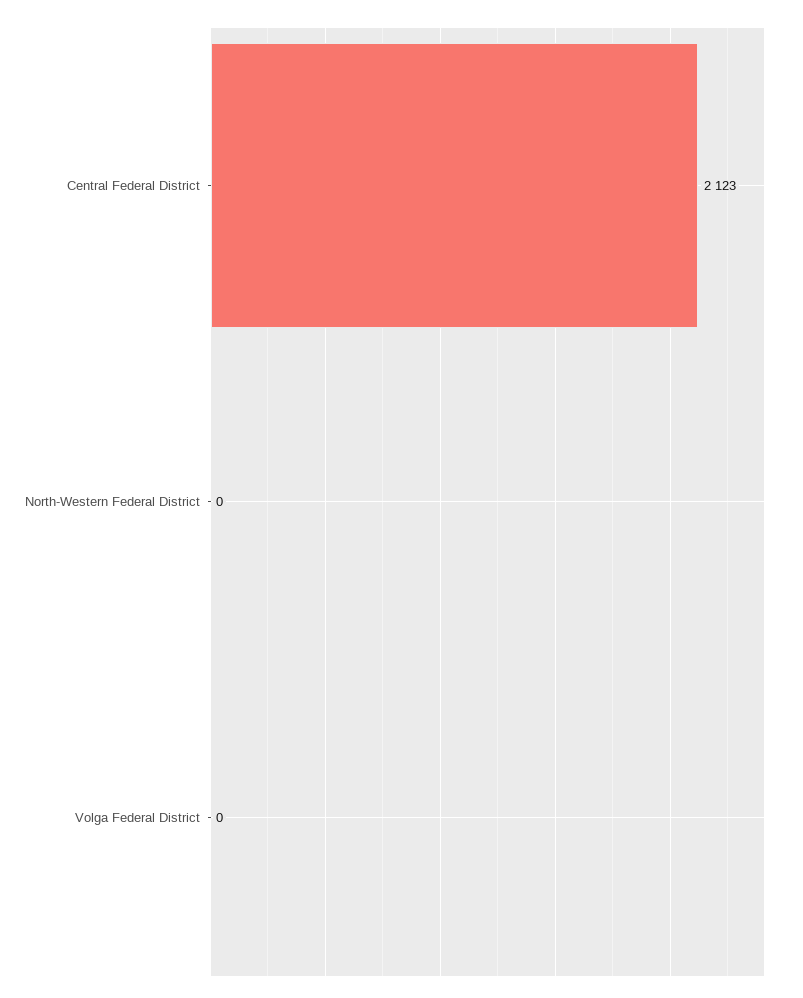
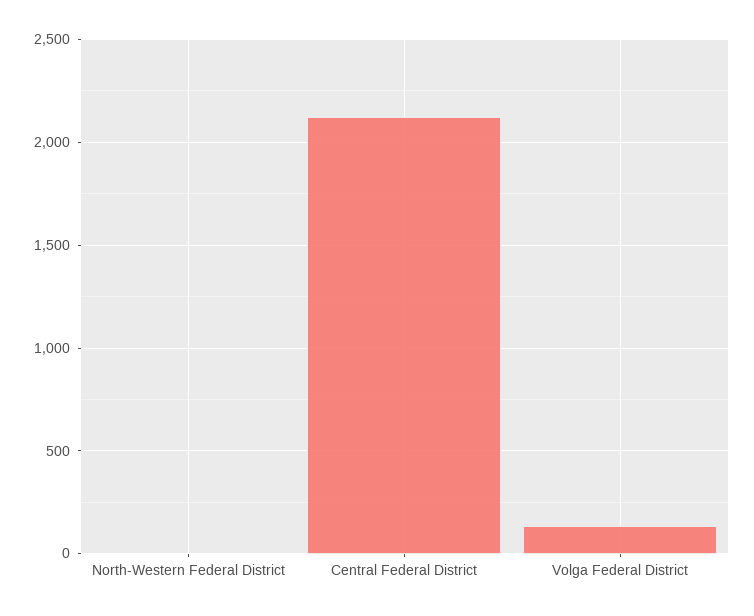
Volga Federal District: 0 -> 150

